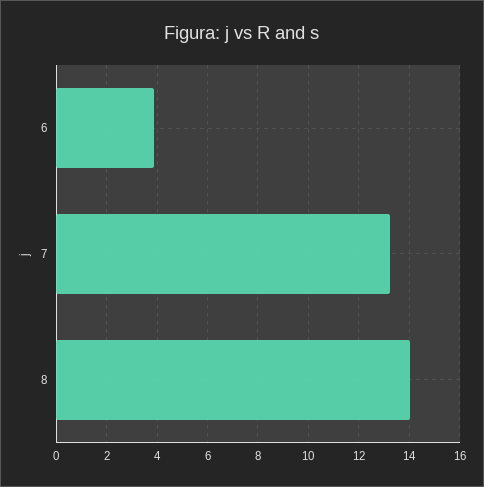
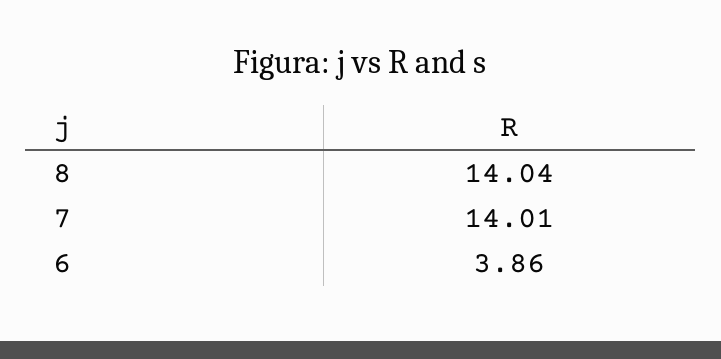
7: 13.25 -> 14.01

